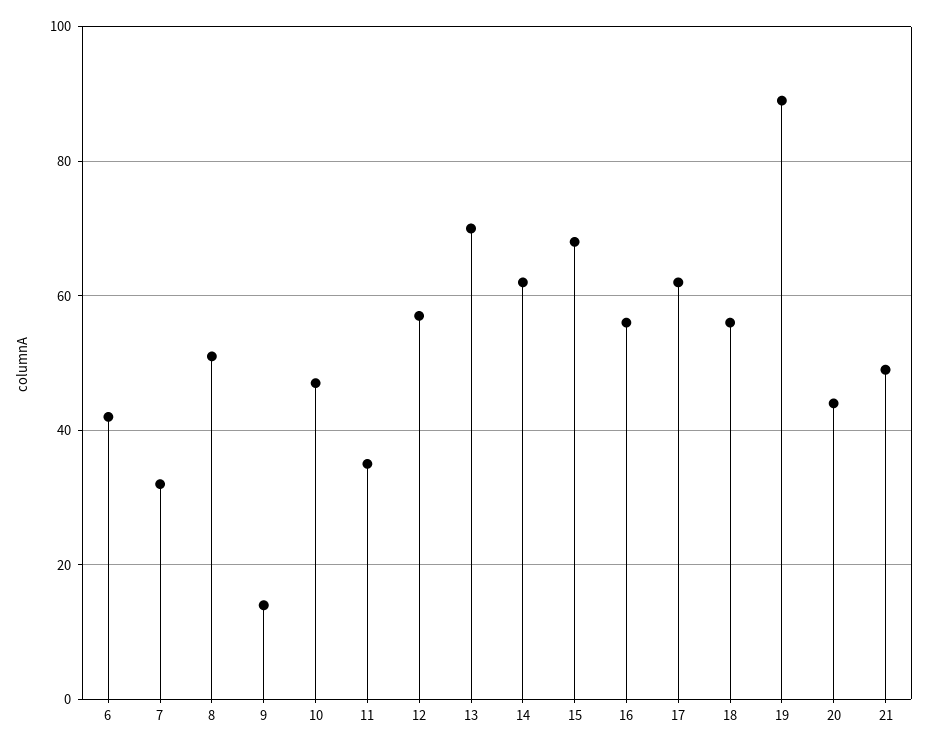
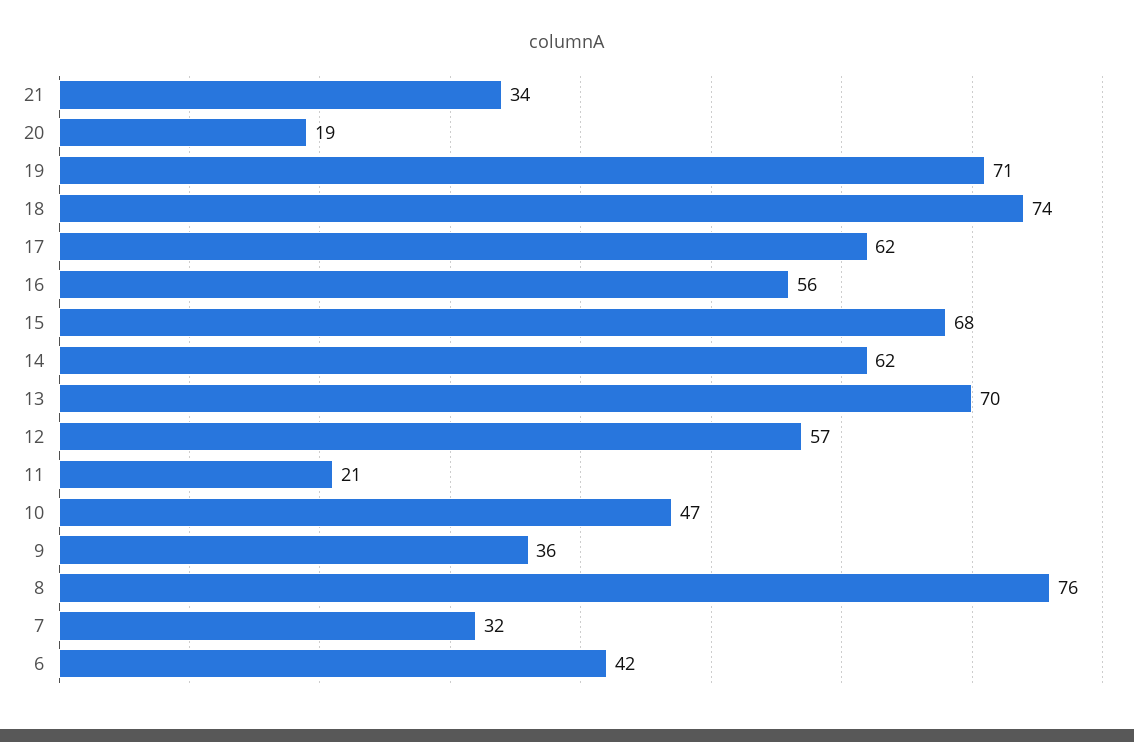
8: 50 -> 76
9: 15 -> 36
11: 35 -> 21
18: 55 -> 74
19: 90 -> 71
20: 45 -> 19
21: 50 -> 34

